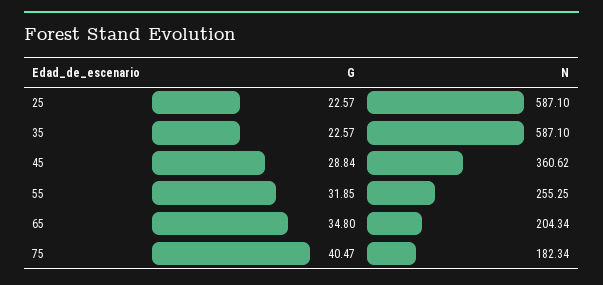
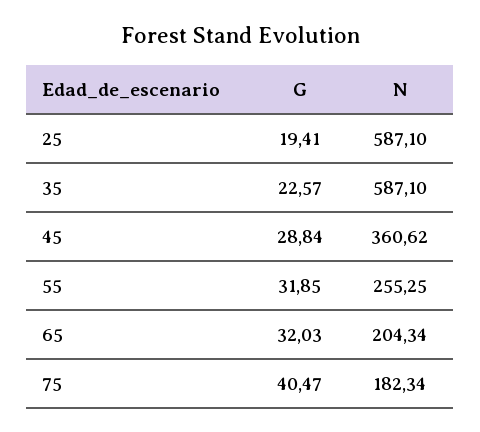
G, 25: 22.57 -> 19.41
G, 65: 34.8 -> 32.03

